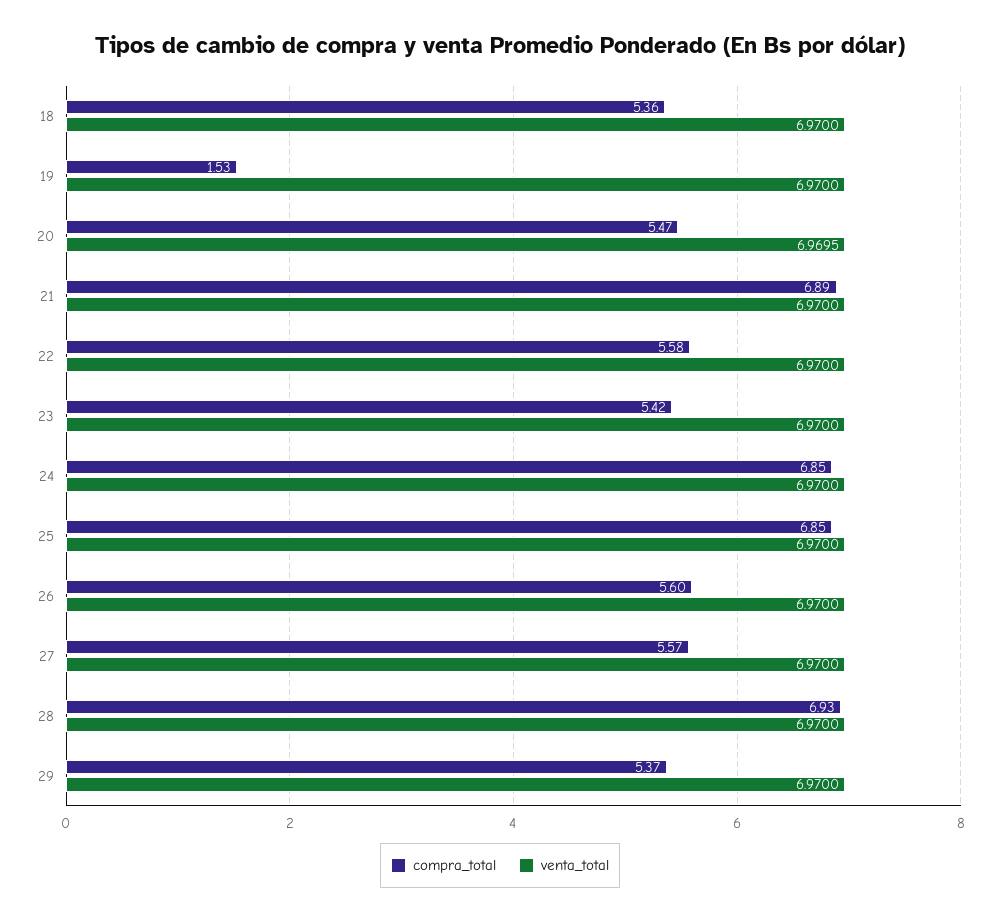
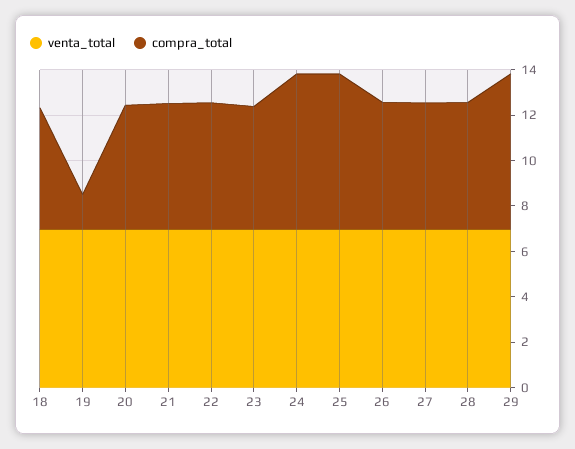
compra_total, 21: 6.89 -> 5.5
compra_total, 28: 6.93 -> 5.5
compra_total, 29: 5.37 -> 7

